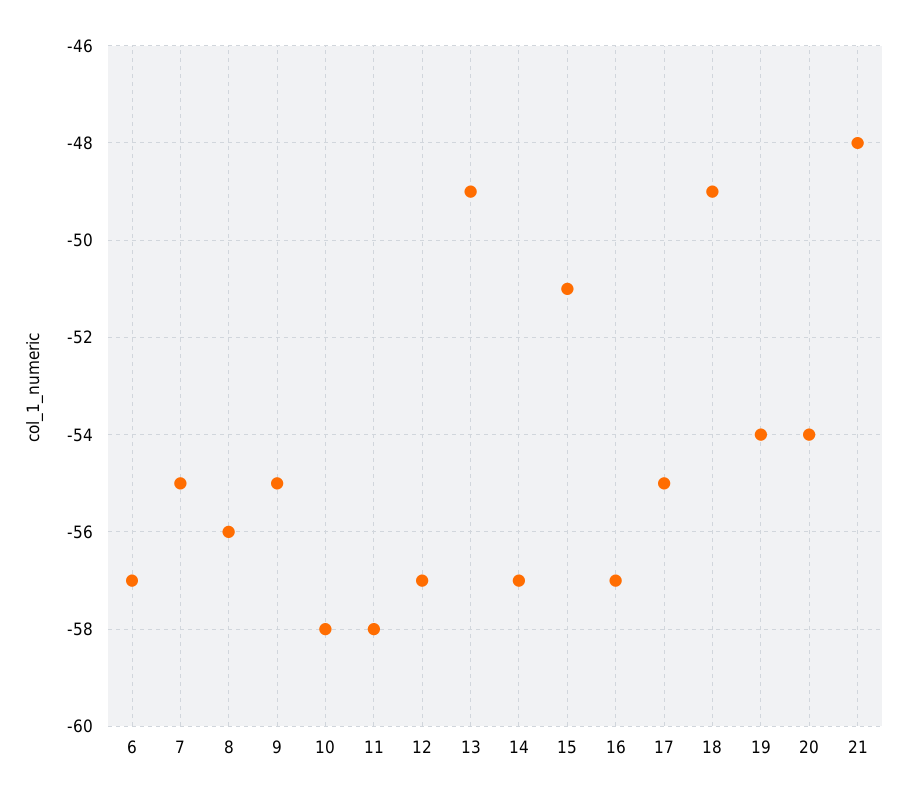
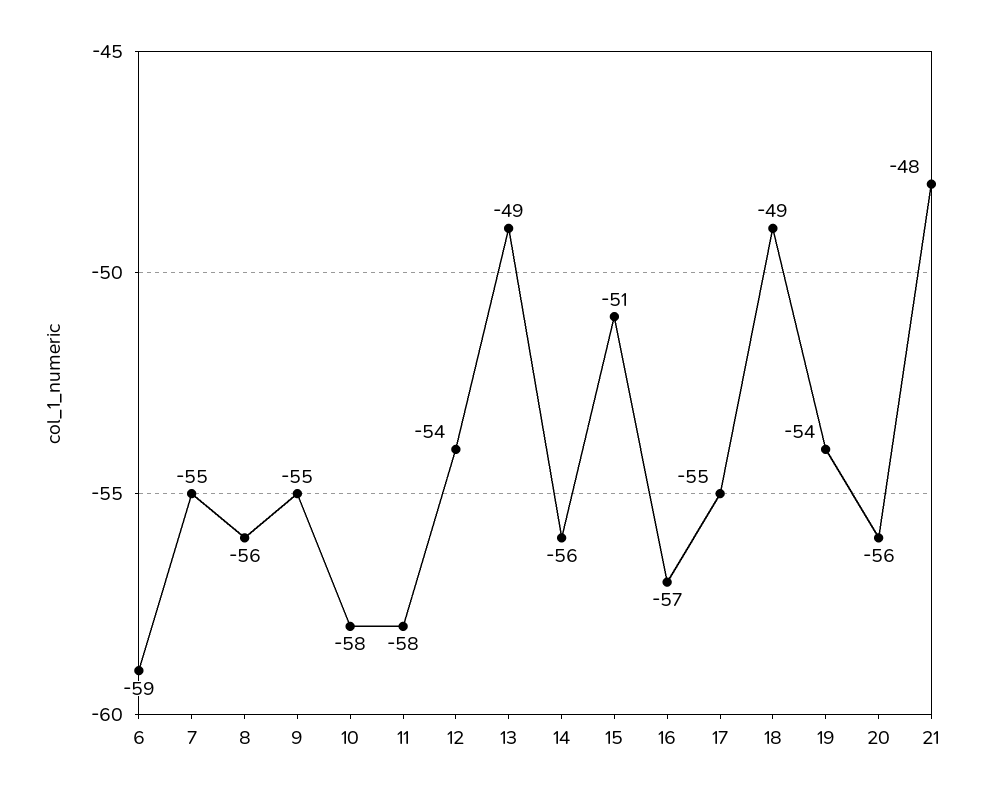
6: -57 -> -59
12: -57 -> -54
14: -57 -> -56
20: -54 -> -56

